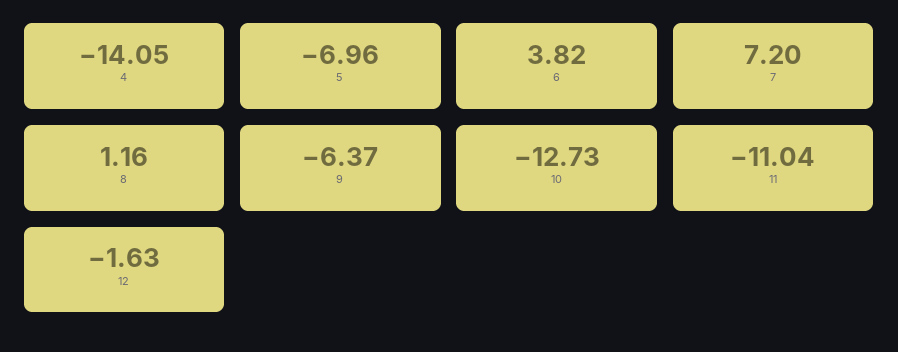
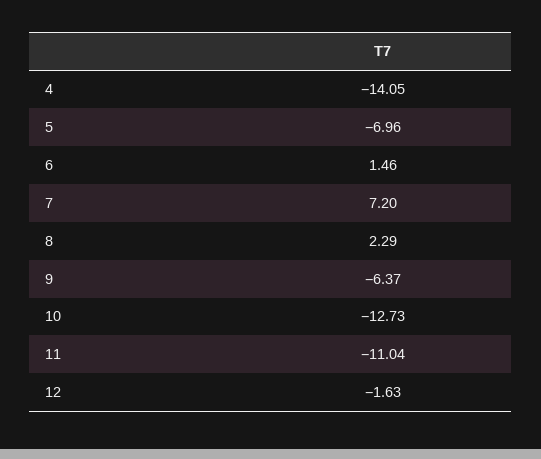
6: 3.82 -> 1.46
8: 1.16 -> 2.29

